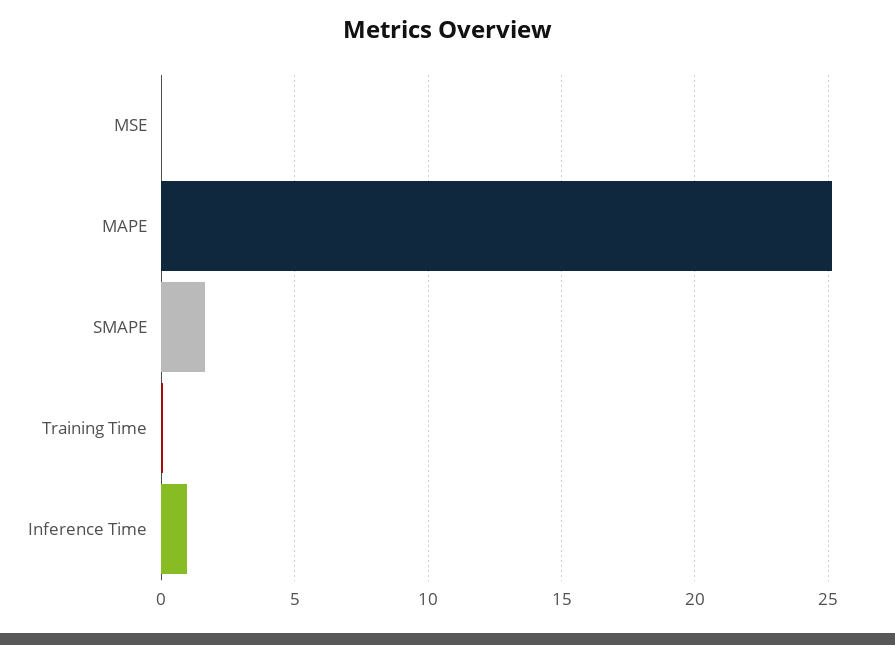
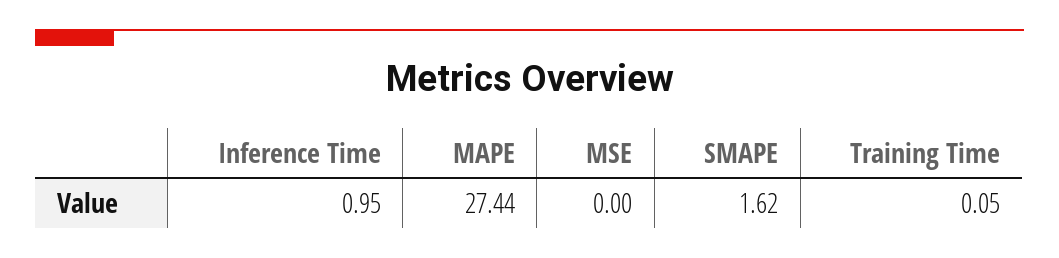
MAPE: 25 -> 27.44

